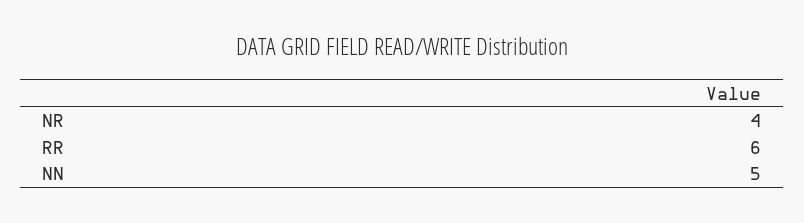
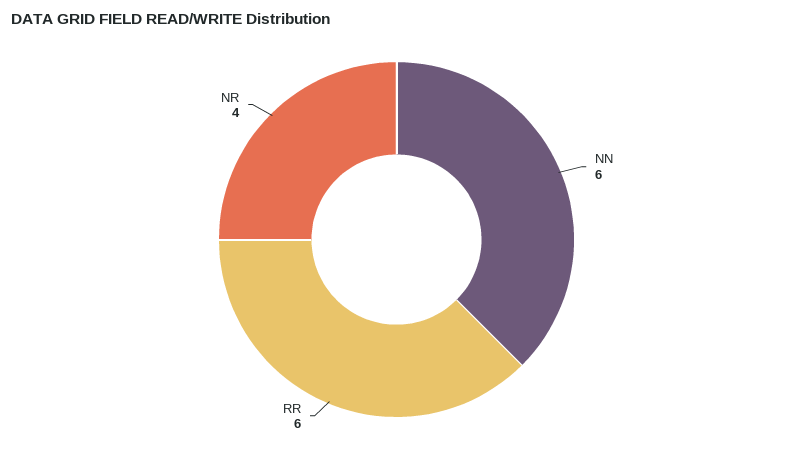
NN: 5 -> 6

